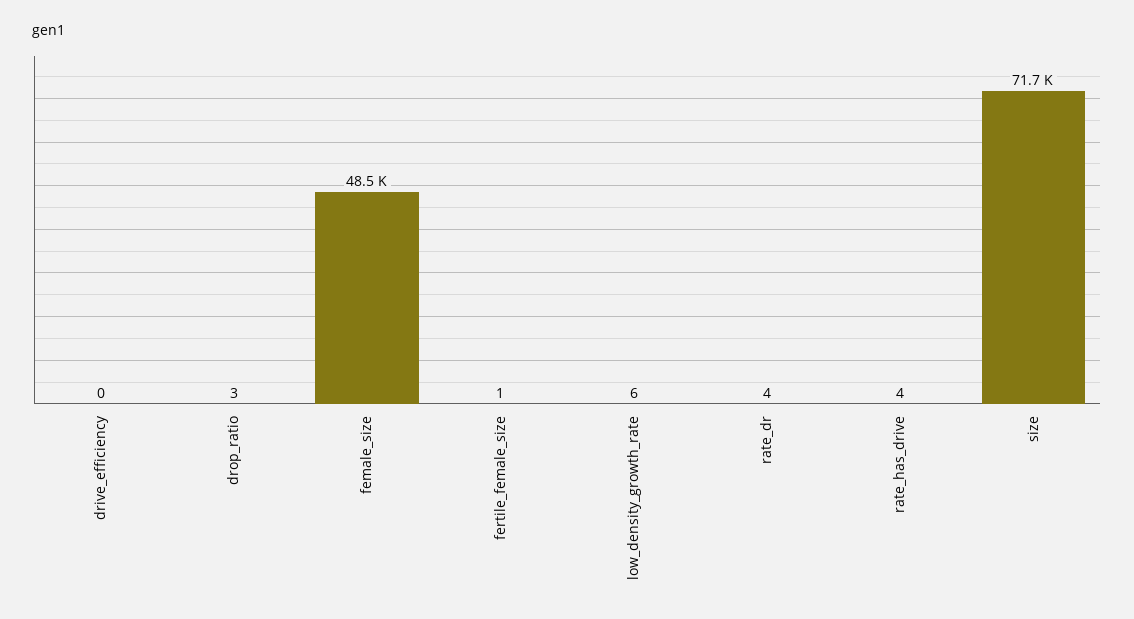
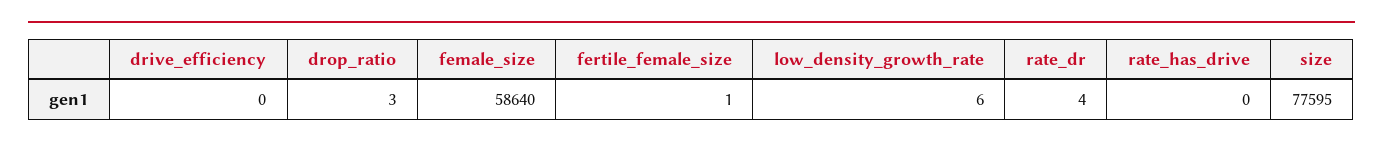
female_size: 48500 -> 58640
rate_has_drive: 4 -> 0
size: 71700 -> 77595

